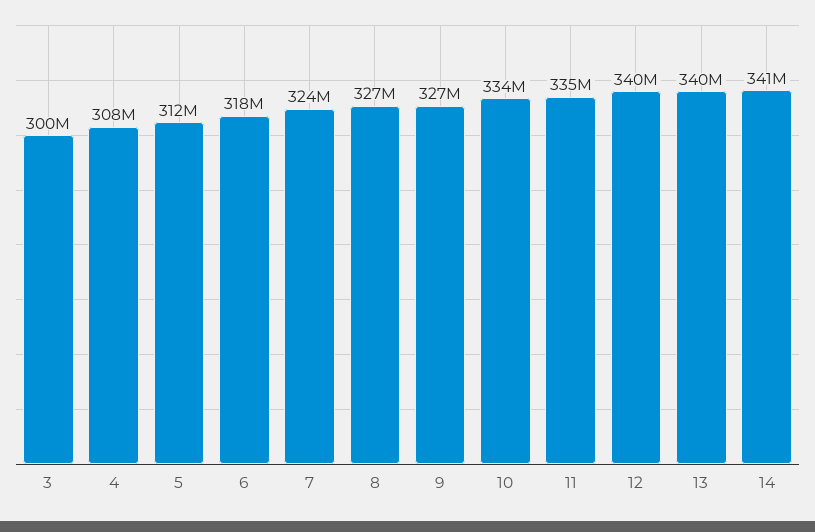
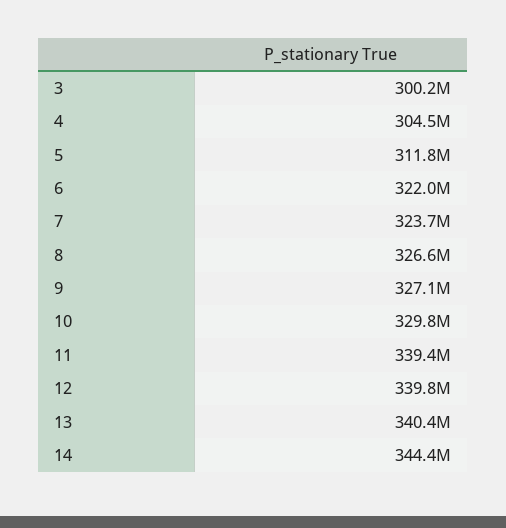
4: 308000000 -> 304500000
6: 318000000 -> 322000000
10: 334000000 -> 329800000
11: 335000000 -> 339400000
14: 341000000 -> 344400000

